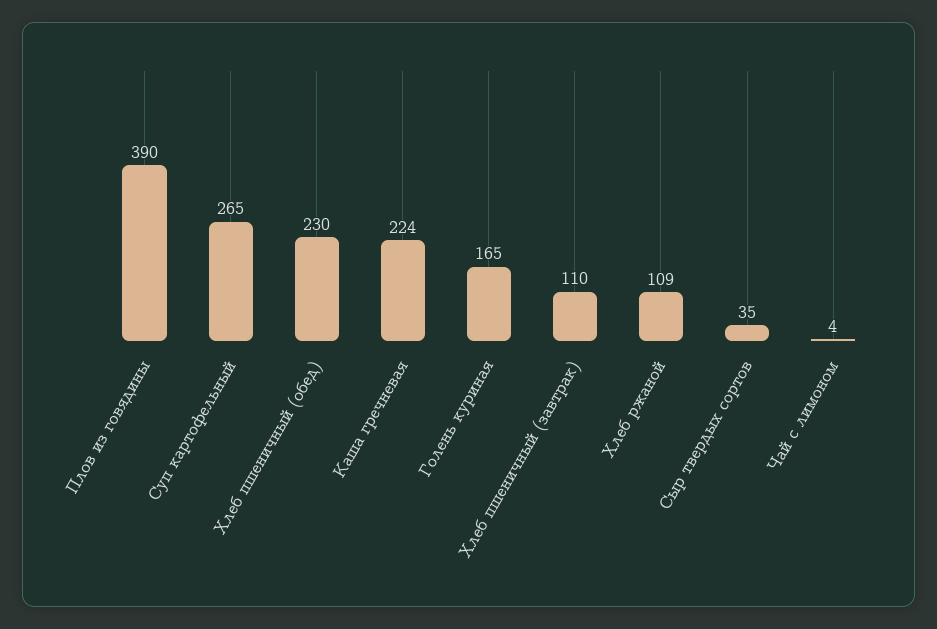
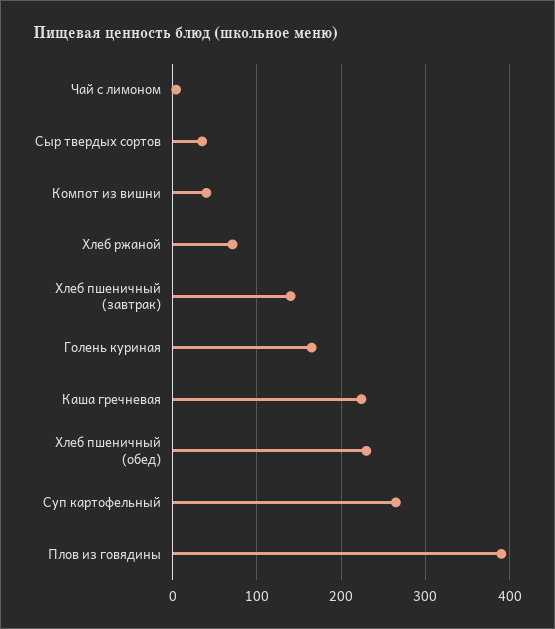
Хлеб пшеничный (завтрак): 110 -> 140
Хлеб ржаной: 109 -> 70
Компот из вишни: none -> 40

